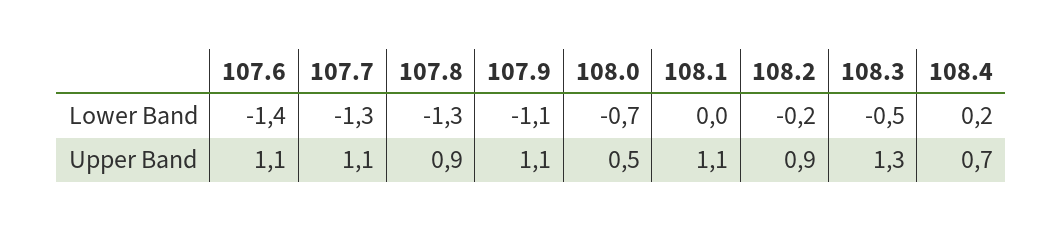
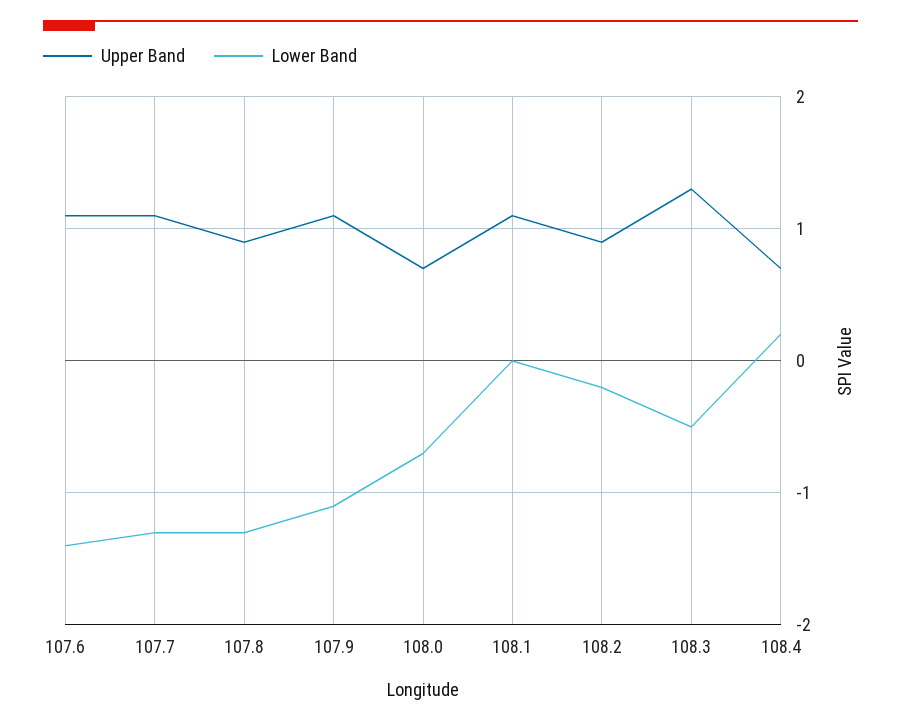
Upper Band, 108.0: 0.5 -> 0.7

